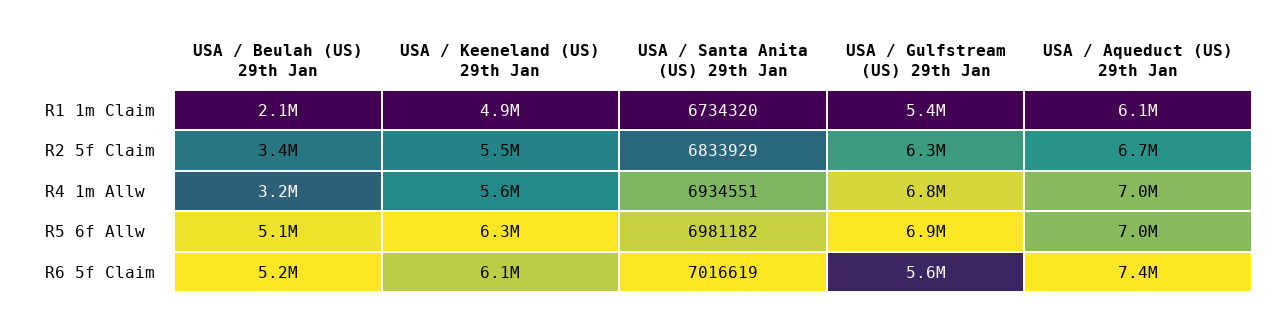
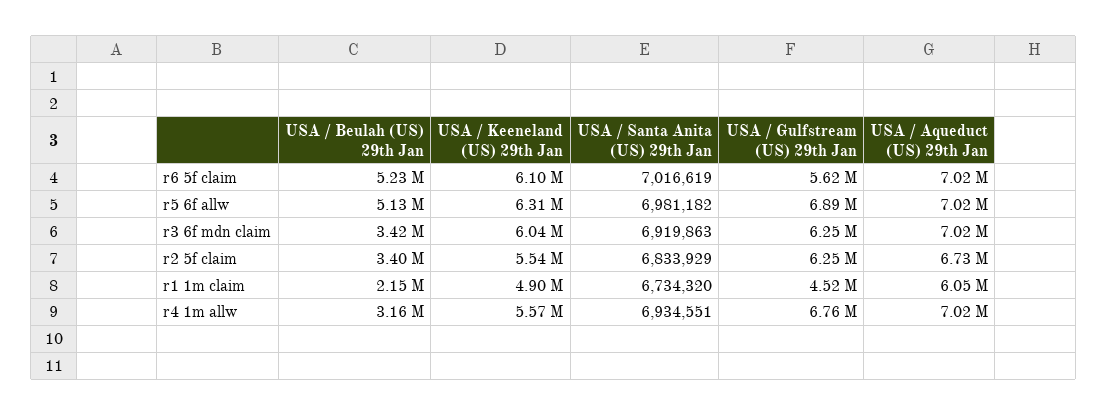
USA / Gulfstream (US) 29th Jan, R1 1m Claim: 5400000 -> 4520000
USA / Aqueduct (US) 29th Jan, R6 5f Claim: 7400000 -> 7020000
USA / Beulah (US) 29th Jan, r3 6f mdn claim: none -> 3420000
USA / Keeneland (US) 29th Jan, r3 6f mdn claim: none -> 6040000
USA / Santa Anita (US) 29th Jan, r3 6f mdn claim: none -> 6919863
USA / Gulfstream (US) 29th Jan, r3 6f mdn claim: none -> 6250000
USA / Aqueduct (US) 29th Jan, r3 6f mdn claim: none -> 7020000

